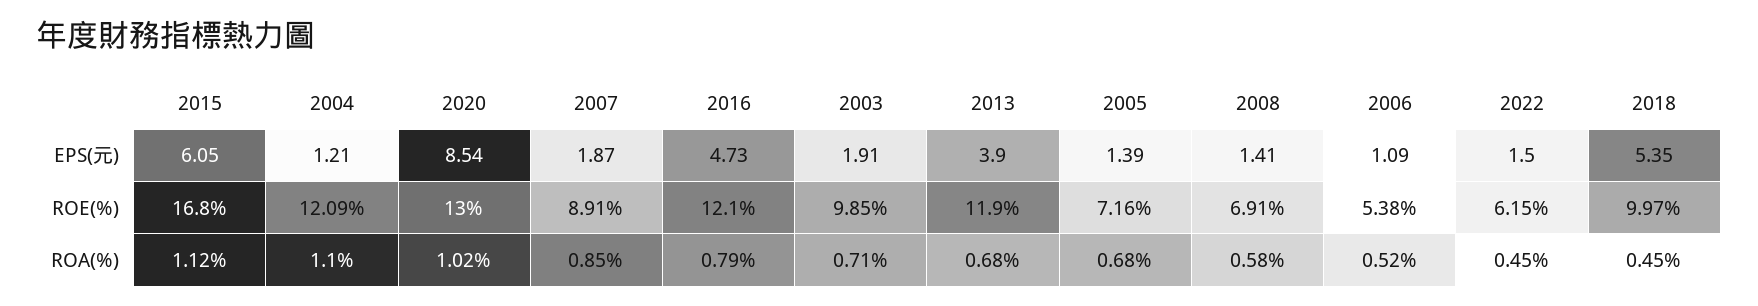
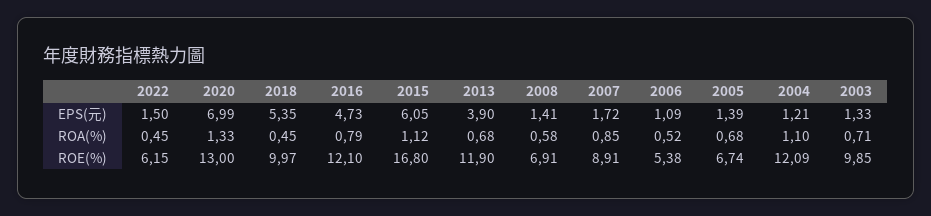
2020, EPS(元): 8.54 -> 6.99
2007, EPS(元): 1.87 -> 1.72
2003, EPS(元): 1.91 -> 1.33
2005, ROE(%): 7.16 -> 6.74
2020, ROA(%): 1.02 -> 1.33

